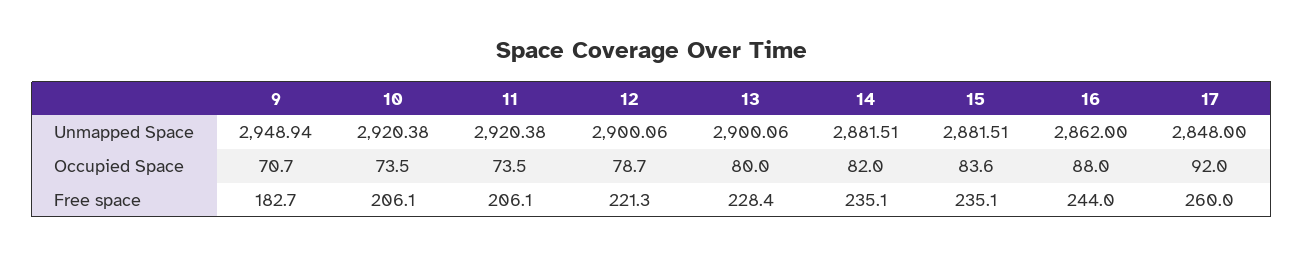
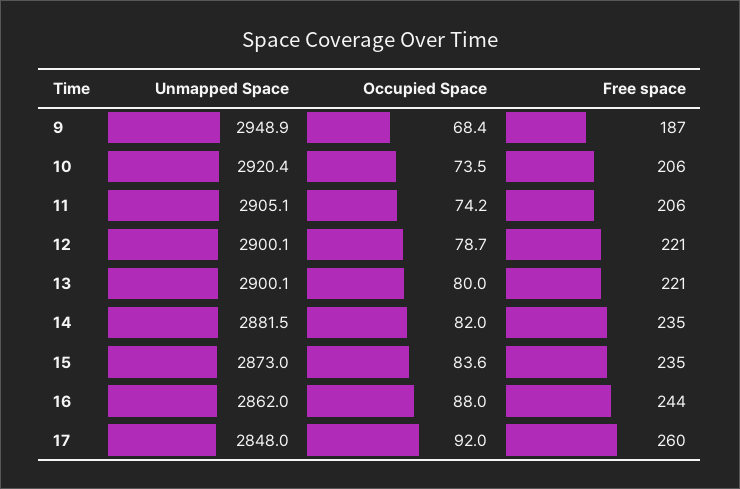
11, Unmapped Space: 2920.38 -> 2905.1
15, Unmapped Space: 2881.51 -> 2873
9, Occupied Space: 70.7 -> 68.4
11, Occupied Space: 73.5 -> 74.2
9, Free space: 182.7 -> 187
13, Free space: 228.4 -> 221

